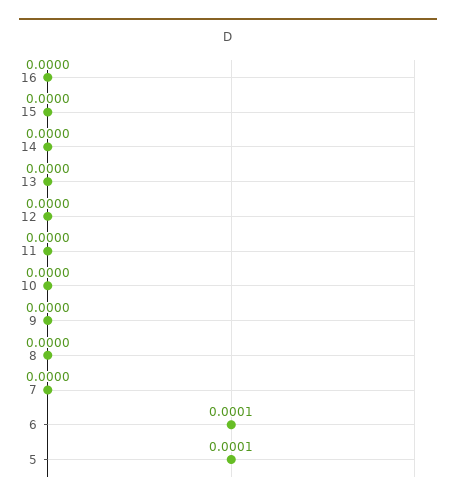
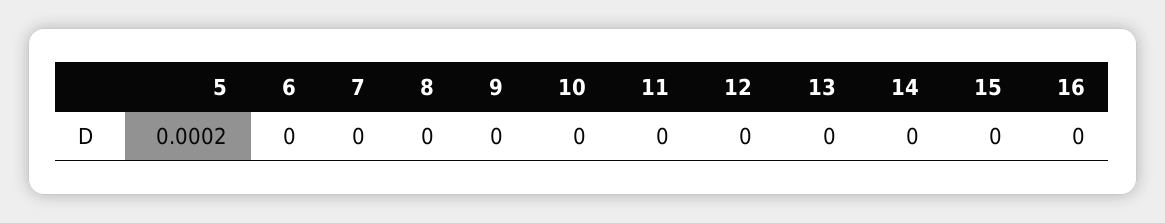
6: 0.0001 -> 0
5: 0.0001 -> 0.0002

